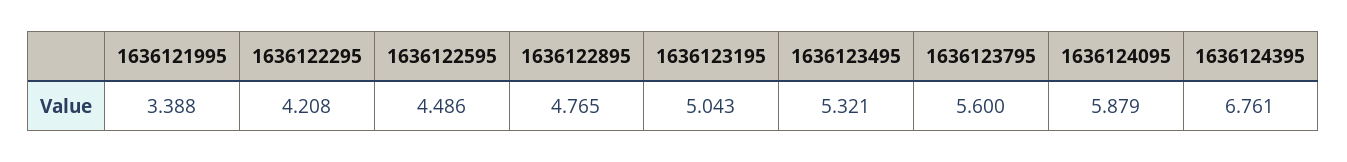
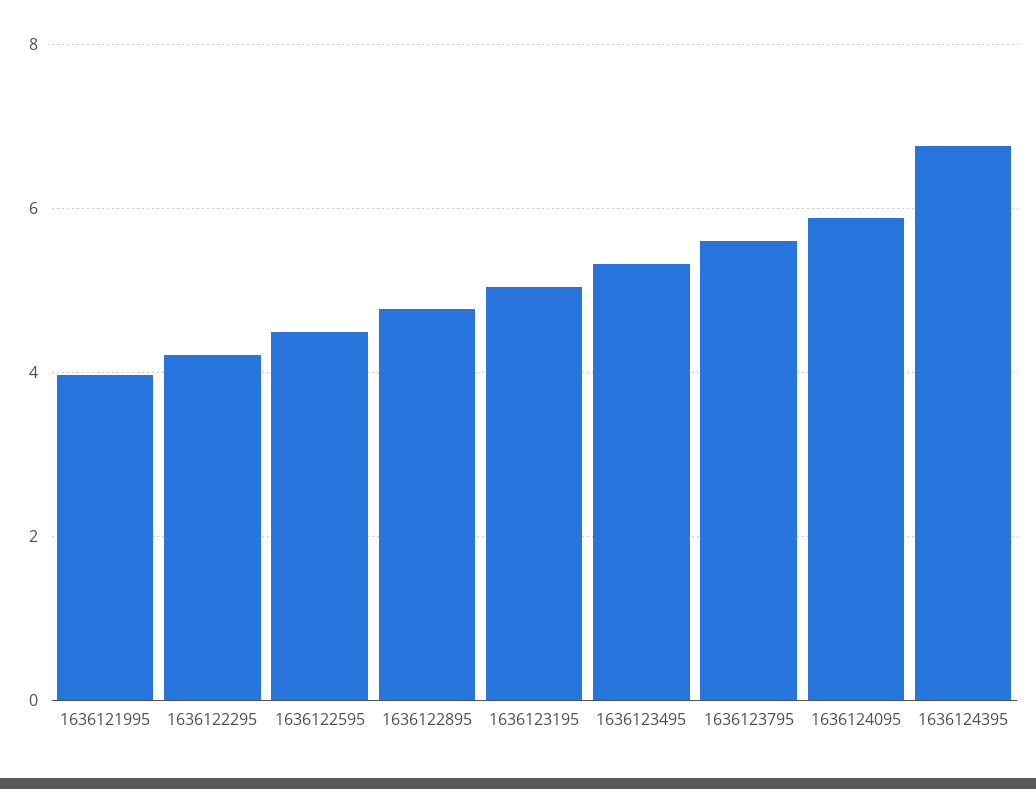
1636121995: 3.388 -> 4

